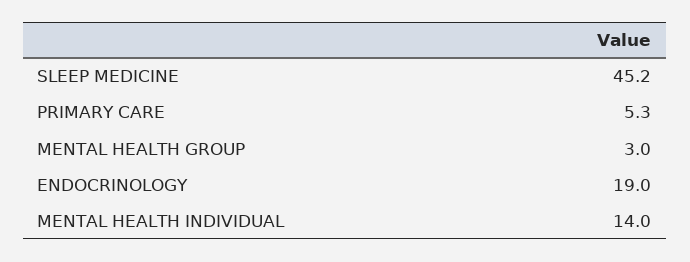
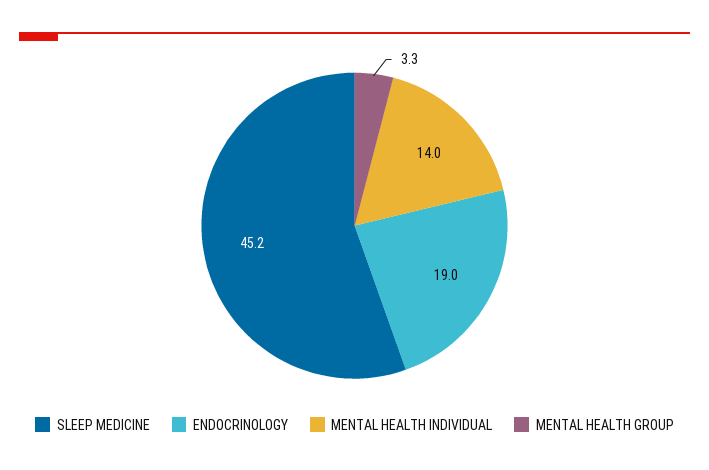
PRIMARY CARE: 5.3 -> none
MENTAL HEALTH GROUP: 3 -> 3.3

